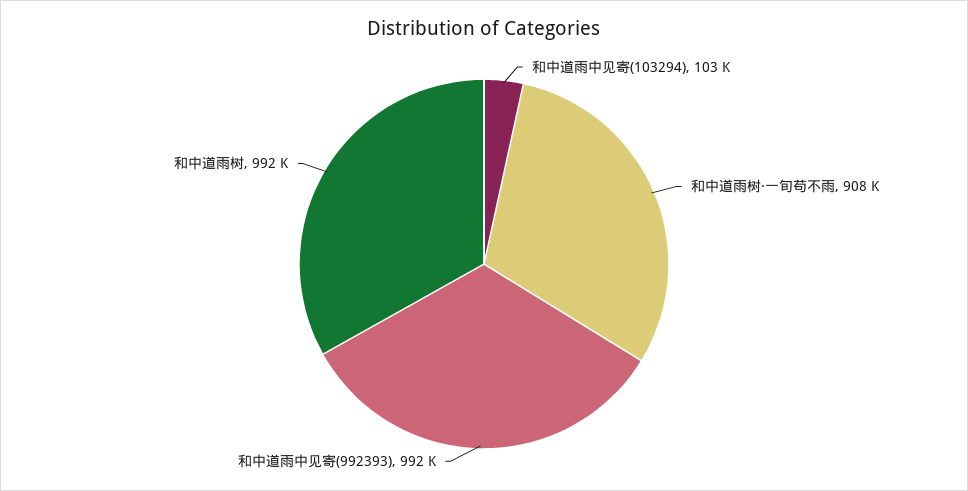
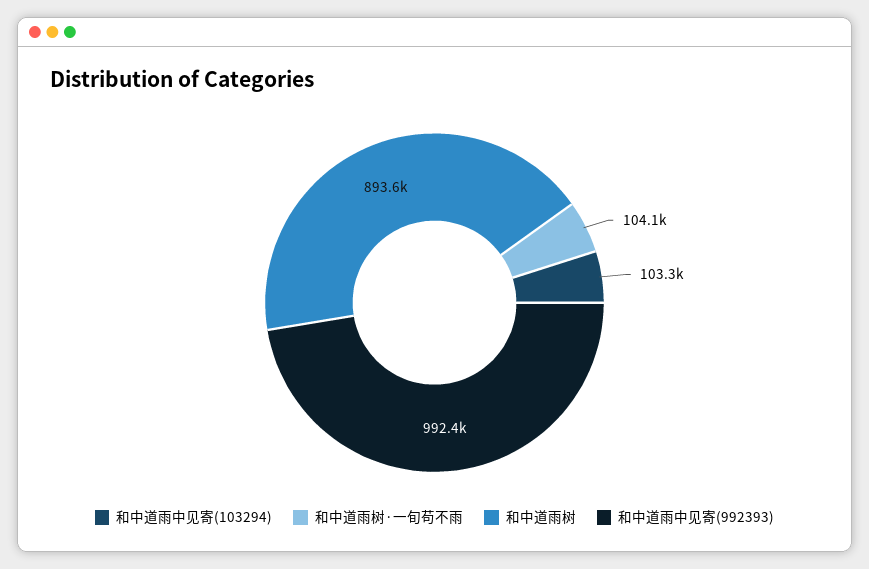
和中道雨树·一旬苟不雨: 908000 -> 104100
和中道雨树: 992000 -> 893600

